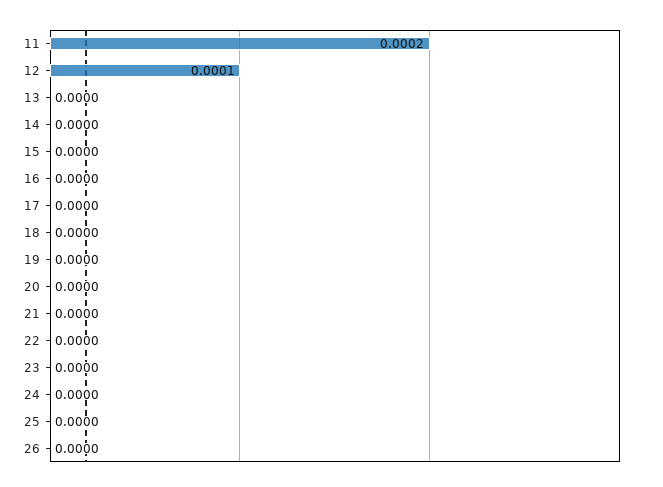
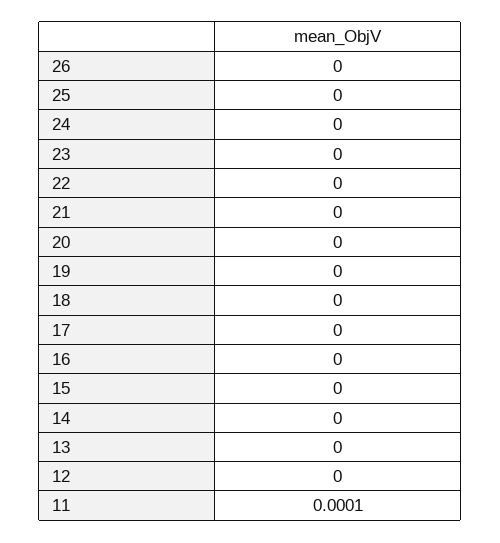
11: 0.0002 -> 0.0001
12: 0.0001 -> 0

